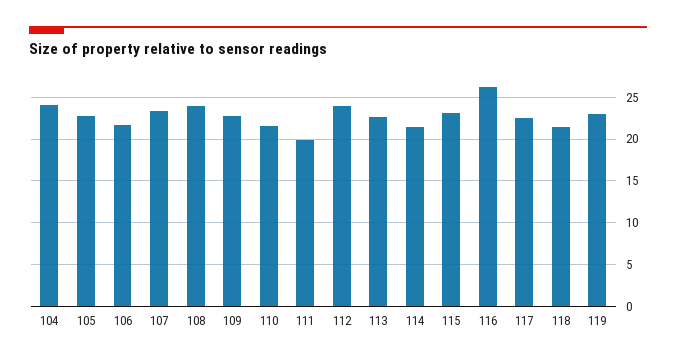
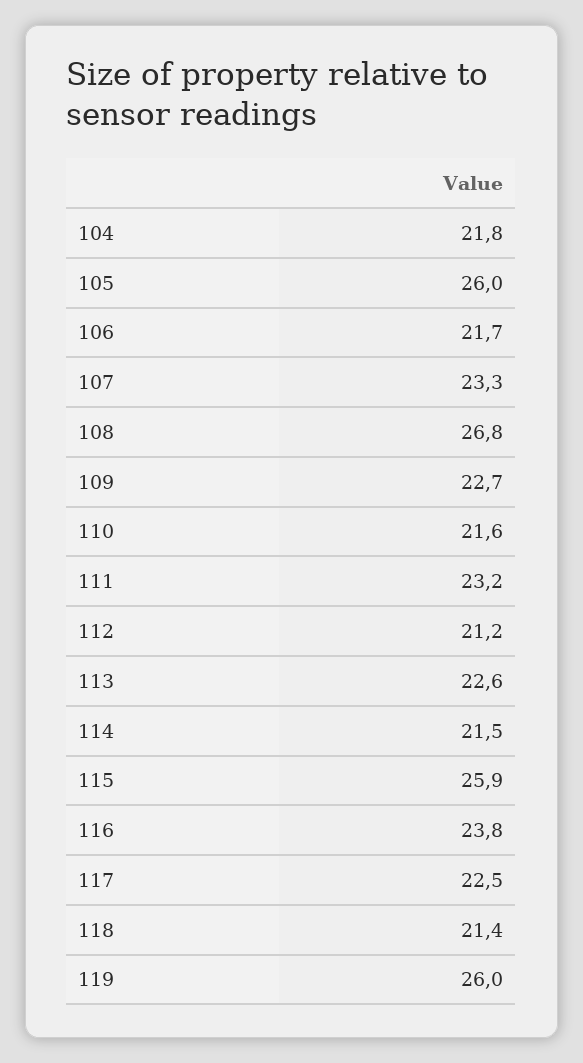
104: 24 -> 21.8
105: 23 -> 26
108: 24 -> 26.8
111: 20 -> 23.2
112: 24 -> 21.2
115: 23 -> 25.9
116: 26 -> 23.8
119: 23 -> 26

